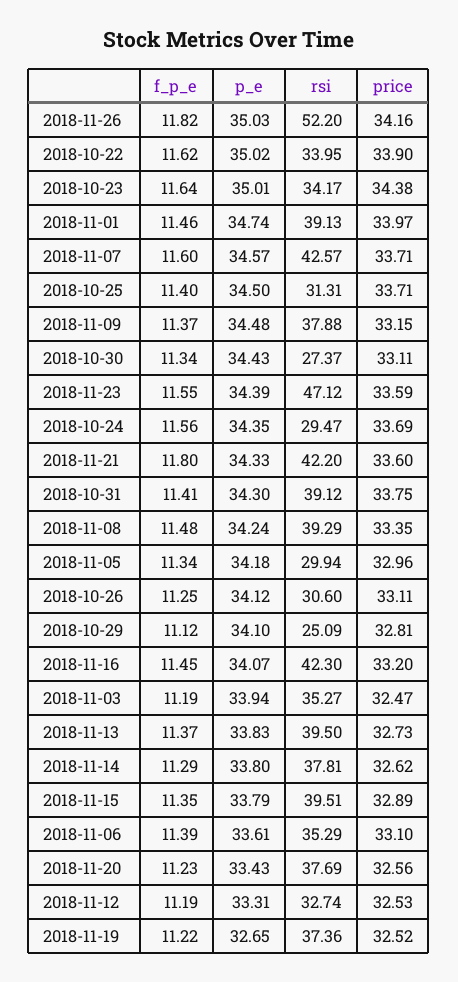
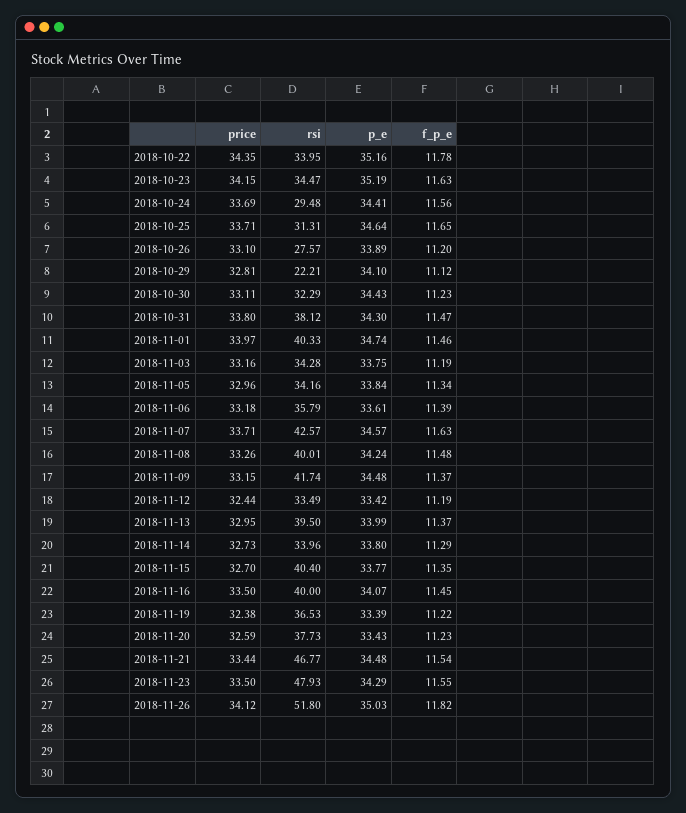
rsi, 2018-11-26: 52.2 -> 51.8
price, 2018-11-26: 34.16 -> 34.12
f_p_e, 2018-10-22: 11.62 -> 11.78
p_e, 2018-10-22: 35.02 -> 35.16
price, 2018-10-22: 33.9 -> 34.35
f_p_e, 2018-10-23: 11.64 -> 11.63
p_e, 2018-10-23: 35.01 -> 35.19
rsi, 2018-10-23: 34.17 -> 34.47
price, 2018-10-23: 34.38 -> 34.15
rsi, 2018-11-01: 39.13 -> 40.33
f_p_e, 2018-11-07: 11.6 -> 11.63
f_p_e, 2018-10-25: 11.4 -> 11.65
p_e, 2018-10-25: 34.5 -> 34.64
rsi, 2018-11-09: 37.88 -> 41.74
f_p_e, 2018-10-30: 11.34 -> 11.23
rsi, 2018-10-30: 27.37 -> 32.29
p_e, 2018-11-23: 34.39 -> 34.29
rsi, 2018-11-23: 47.12 -> 47.93
price, 2018-11-23: 33.59 -> 33.5
p_e, 2018-10-24: 34.35 -> 34.41
rsi, 2018-10-24: 29.47 -> 29.48
f_p_e, 2018-11-21: 11.8 -> 11.54
p_e, 2018-11-21: 34.33 -> 34.48
rsi, 2018-11-21: 42.2 -> 46.77
price, 2018-11-21: 33.6 -> 33.44
f_p_e, 2018-10-31: 11.41 -> 11.47
rsi, 2018-10-31: 39.12 -> 38.12
price, 2018-10-31: 33.75 -> 33.8
rsi, 2018-11-08: 39.29 -> 40.01
price, 2018-11-08: 33.35 -> 33.26
p_e, 2018-11-05: 34.18 -> 33.84
rsi, 2018-11-05: 29.94 -> 34.16
f_p_e, 2018-10-26: 11.25 -> 11.2
p_e, 2018-10-26: 34.12 -> 33.89
rsi, 2018-10-26: 30.6 -> 27.57
price, 2018-10-26: 33.11 -> 33.1
rsi, 2018-10-29: 25.09 -> 22.21
rsi, 2018-11-16: 42.3 -> 40
price, 2018-11-16: 33.2 -> 33.5
p_e, 2018-11-03: 33.94 -> 33.75
rsi, 2018-11-03: 35.27 -> 34.28
price, 2018-11-03: 32.47 -> 33.16
p_e, 2018-11-13: 33.83 -> 33.99
price, 2018-11-13: 32.73 -> 32.95
rsi, 2018-11-14: 37.81 -> 33.96
price, 2018-11-14: 32.62 -> 32.73
p_e, 2018-11-15: 33.79 -> 33.77
rsi, 2018-11-15: 39.51 -> 40.4
price, 2018-11-15: 32.89 -> 32.7
rsi, 2018-11-06: 35.29 -> 35.79
price, 2018-11-06: 33.1 -> 33.18
rsi, 2018-11-20: 37.69 -> 37.73
price, 2018-11-20: 32.56 -> 32.59
p_e, 2018-11-12: 33.31 -> 33.42
rsi, 2018-11-12: 32.74 -> 33.49
price, 2018-11-12: 32.53 -> 32.44
p_e, 2018-11-19: 32.65 -> 33.39
rsi, 2018-11-19: 37.36 -> 36.53
price, 2018-11-19: 32.52 -> 32.38

